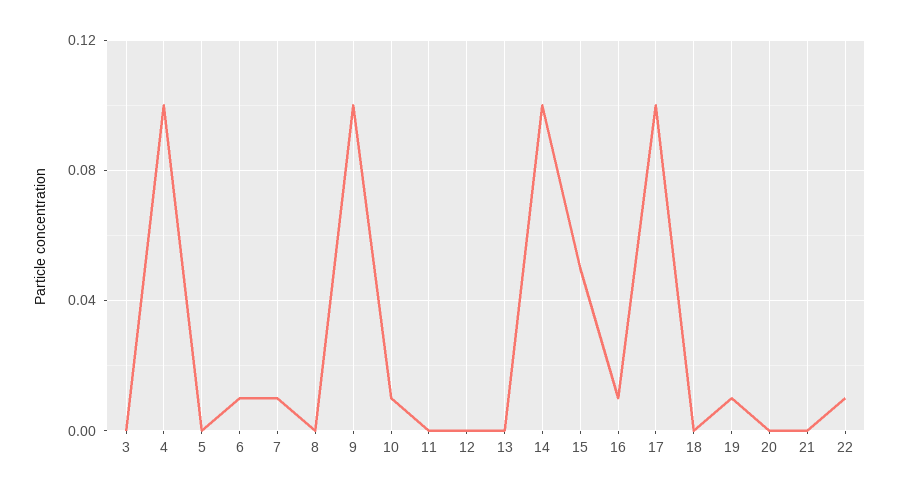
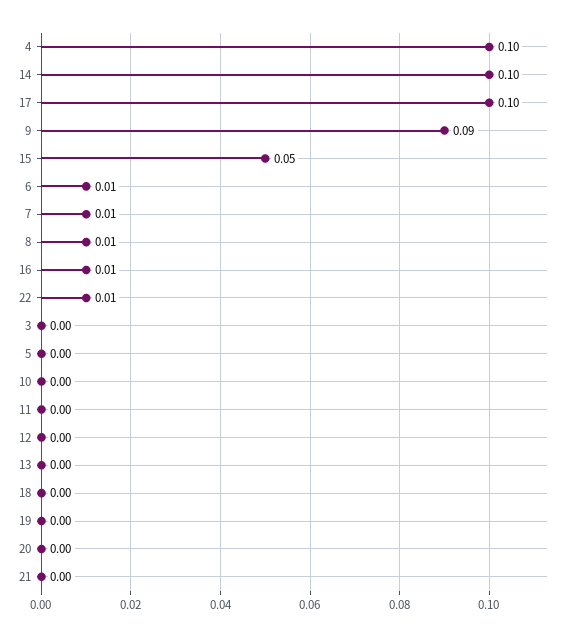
8: 0 -> 0.01
9: 0.1 -> 0.09
10: 0.01 -> 0
19: 0.01 -> 0

